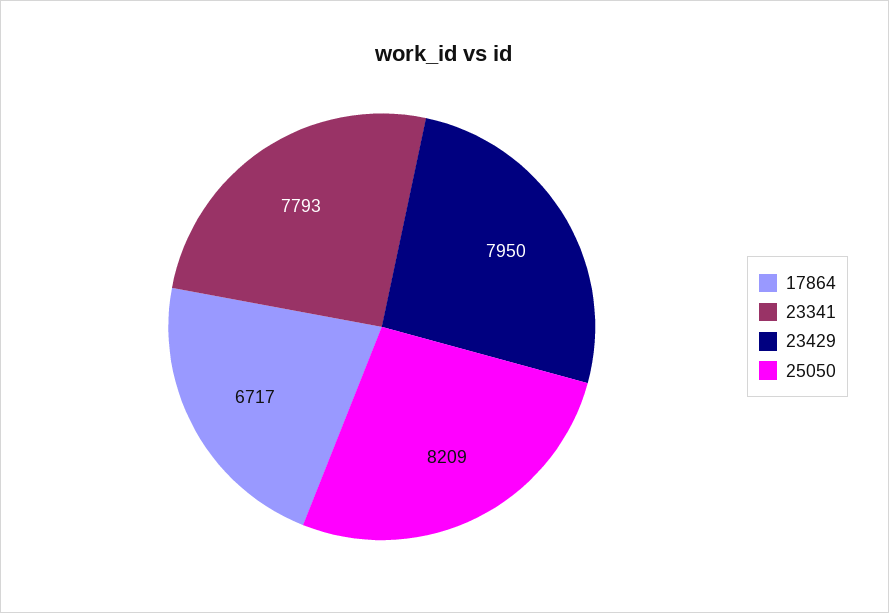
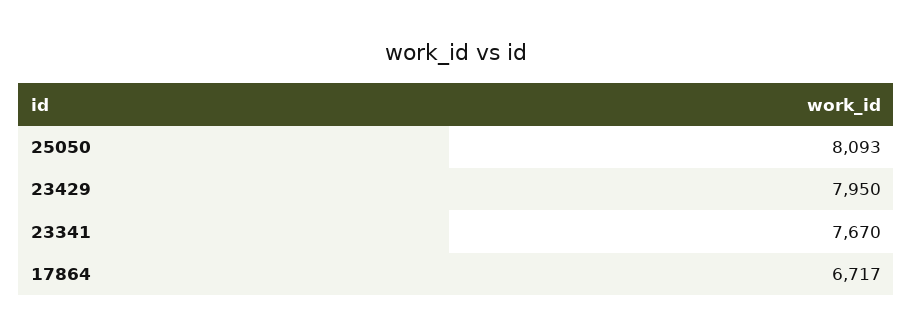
23341: 7793 -> 7670
25050: 8209 -> 8093

